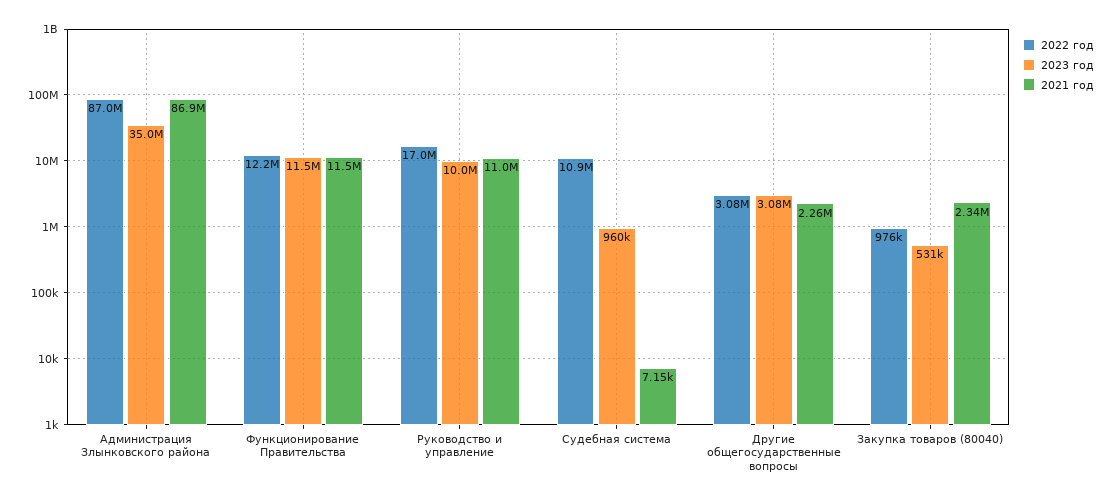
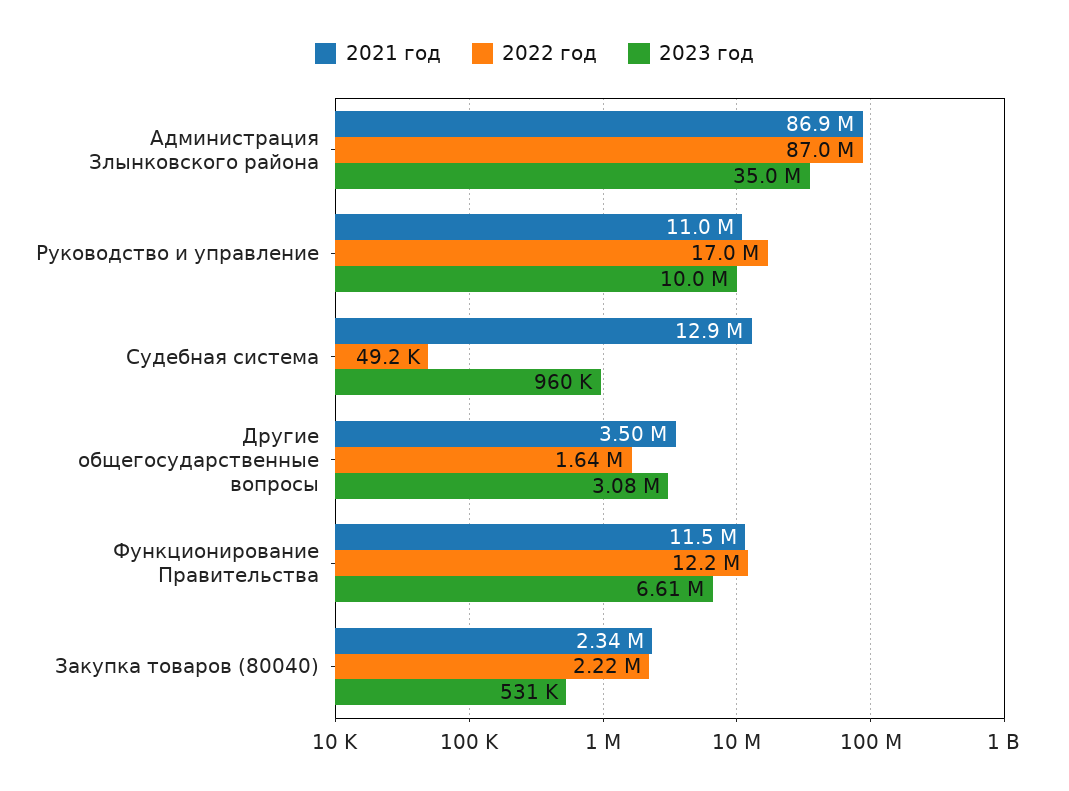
2023 год, Функционирование Правительства: 11500000 -> 6610000
2022 год, Судебная система: 10900000 -> 49200
2021 год, Судебная система: 7150 -> 12900000
2022 год, Другие общегосударственные вопросы: 3080000 -> 1640000
2021 год, Другие общегосударственные вопросы: 2260000 -> 3500000
2022 год, Закупка товаров (80040): 976000 -> 2220000

